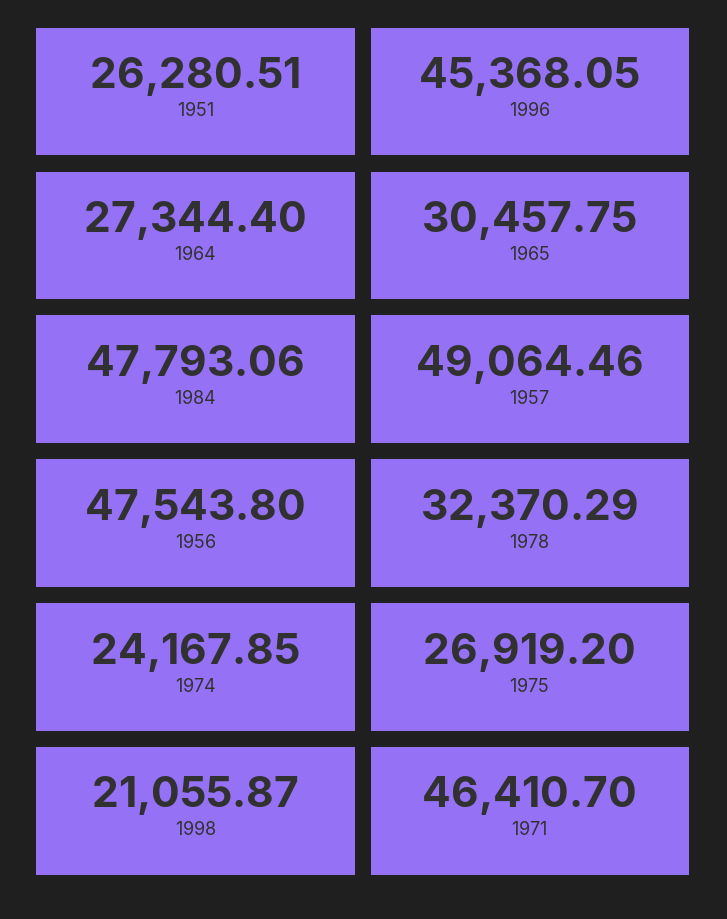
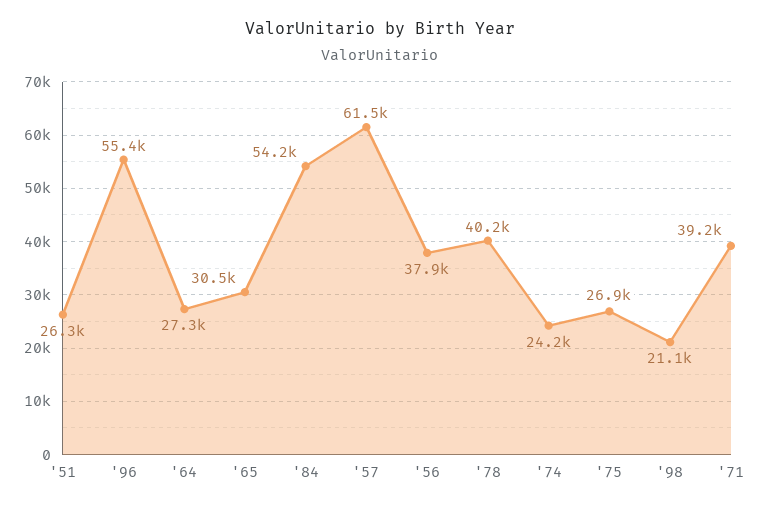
1996: 45368.05 -> 55400
1984: 47793.06 -> 54200
1957: 49064.46 -> 61500
1956: 47543.8 -> 37900
1978: 32370.29 -> 40200
1971: 46410.7 -> 39200

